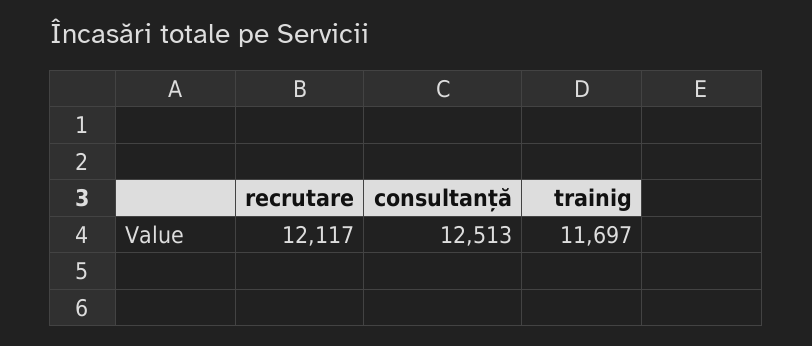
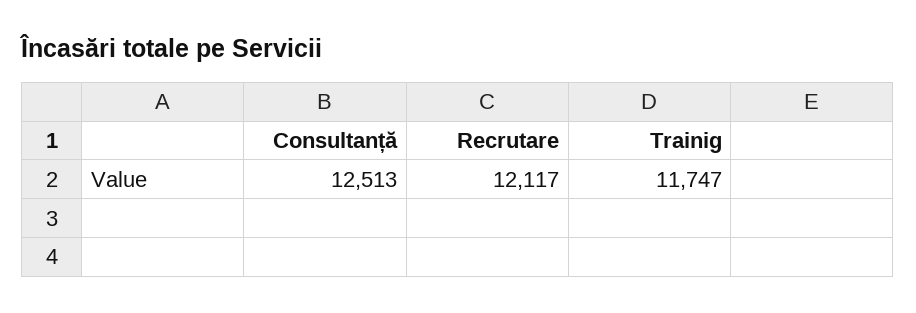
trainig: 11697 -> 11747

